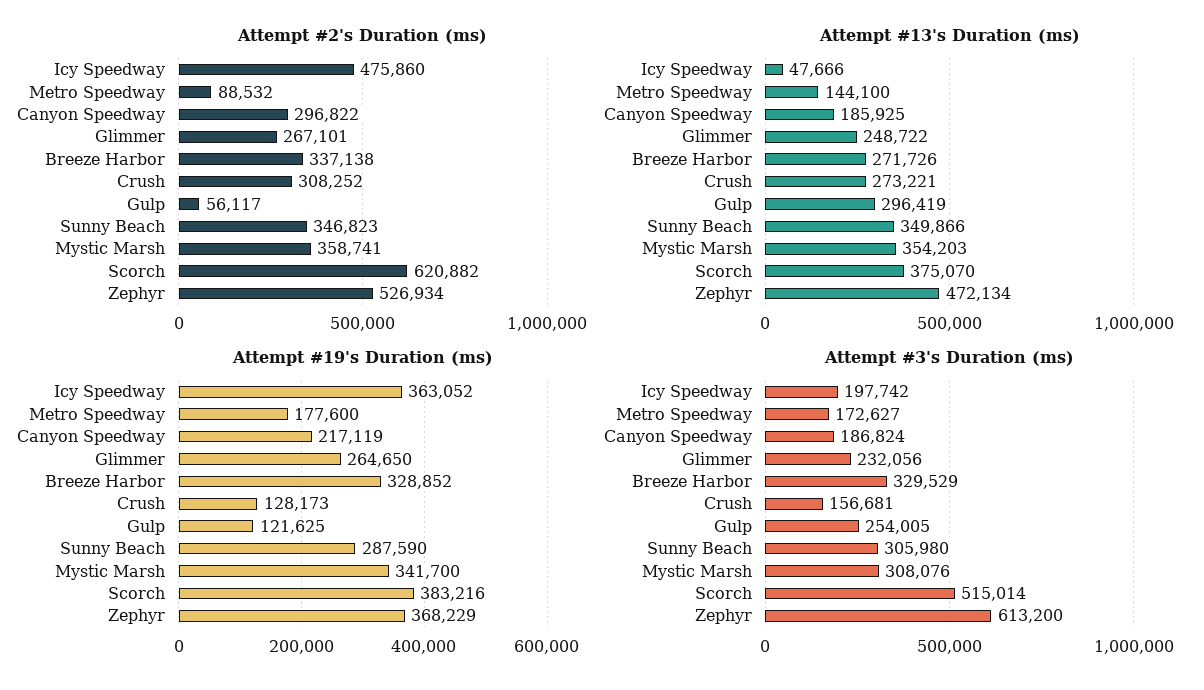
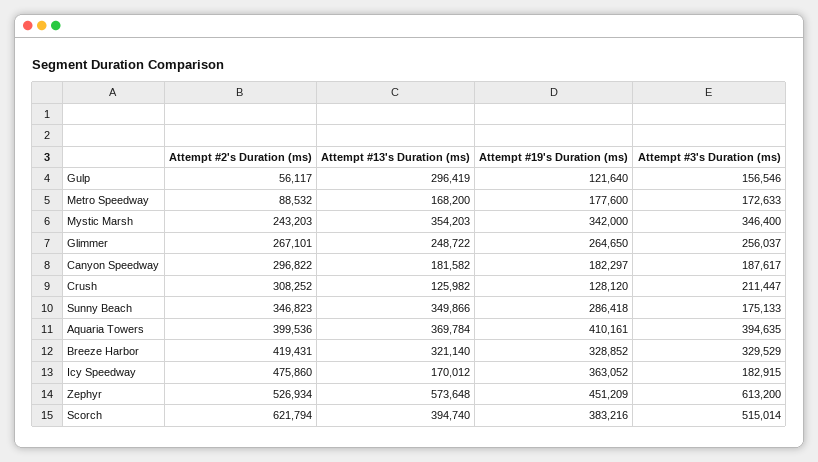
Attempt #2's Duration (ms), Breeze Harbor: 337138 -> 419431
Attempt #2's Duration (ms), Mystic Marsh: 358741 -> 243203
Attempt #2's Duration (ms), Scorch: 620882 -> 621794
Attempt #13's Duration (ms), Icy Speedway: 47666 -> 170012
Attempt #13's Duration (ms), Metro Speedway: 144100 -> 168200
Attempt #13's Duration (ms), Canyon Speedway: 185925 -> 181582
Attempt #13's Duration (ms), Breeze Harbor: 271726 -> 321140
Attempt #13's Duration (ms), Crush: 273221 -> 125982
Attempt #13's Duration (ms), Scorch: 375070 -> 394740
Attempt #13's Duration (ms), Zephyr: 472134 -> 573648
Attempt #19's Duration (ms), Canyon Speedway: 217119 -> 182297
Attempt #19's Duration (ms), Crush: 128173 -> 128120
Attempt #19's Duration (ms), Gulp: 121625 -> 121640
Attempt #19's Duration (ms), Sunny Beach: 287590 -> 286418
Attempt #19's Duration (ms), Mystic Marsh: 341700 -> 342000
Attempt #19's Duration (ms), Zephyr: 368229 -> 451209
Attempt #3's Duration (ms), Icy Speedway: 197742 -> 182915
Attempt #3's Duration (ms), Metro Speedway: 172627 -> 172633
Attempt #3's Duration (ms), Canyon Speedway: 186824 -> 187617
Attempt #3's Duration (ms), Glimmer: 232056 -> 256037
Attempt #3's Duration (ms), Crush: 156681 -> 211447
Attempt #3's Duration (ms), Gulp: 254005 -> 156546
Attempt #3's Duration (ms), Sunny Beach: 305980 -> 175133
Attempt #3's Duration (ms), Mystic Marsh: 308076 -> 346400
Attempt #2's Duration (ms), Aquaria Towers: none -> 399536
Attempt #13's Duration (ms), Aquaria Towers: none -> 369784
Attempt #19's Duration (ms), Aquaria Towers: none -> 410161
Attempt #3's Duration (ms), Aquaria Towers: none -> 394635

